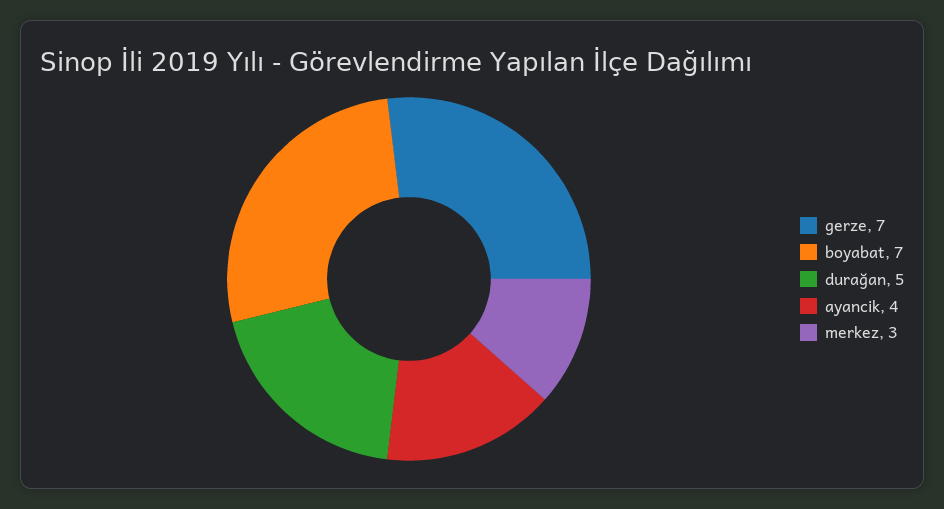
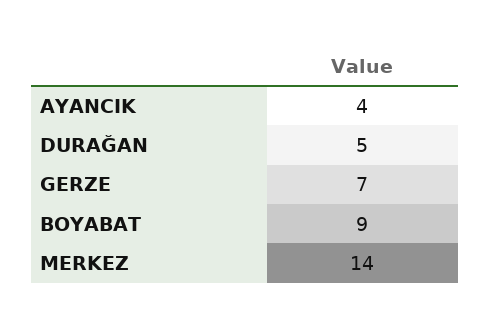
boyabat: 7 -> 9
merkez: 3 -> 14

